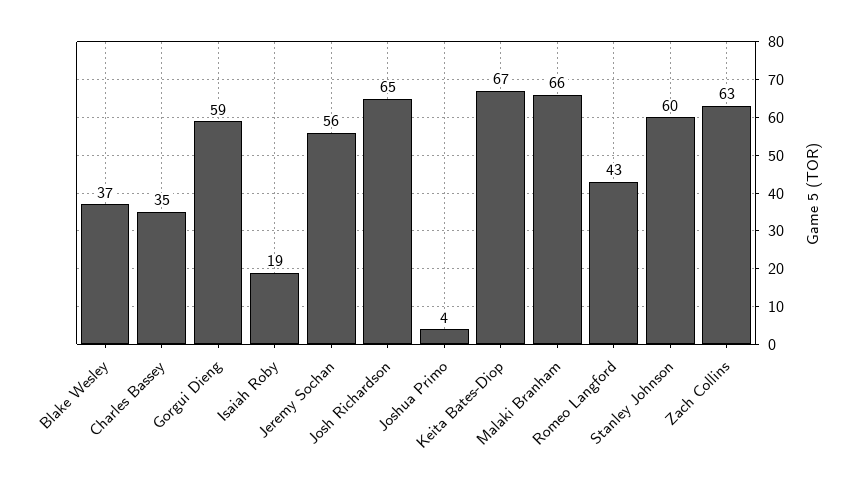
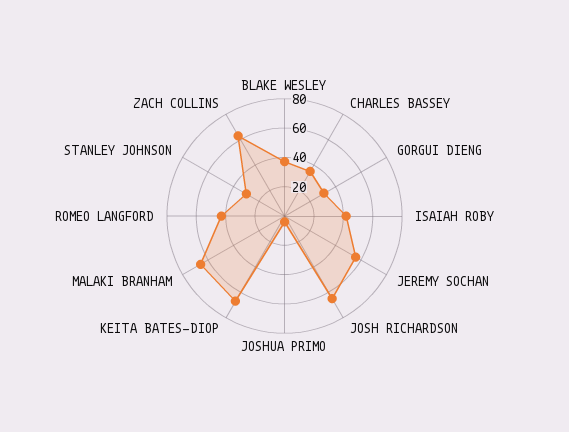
Gorgui Dieng: 59 -> 30
Isaiah Roby: 19 -> 40
Stanley Johnson: 60 -> 30

